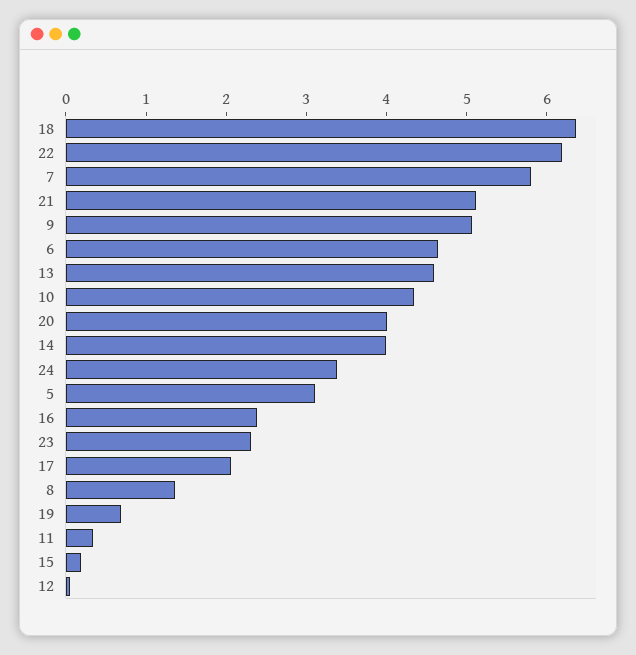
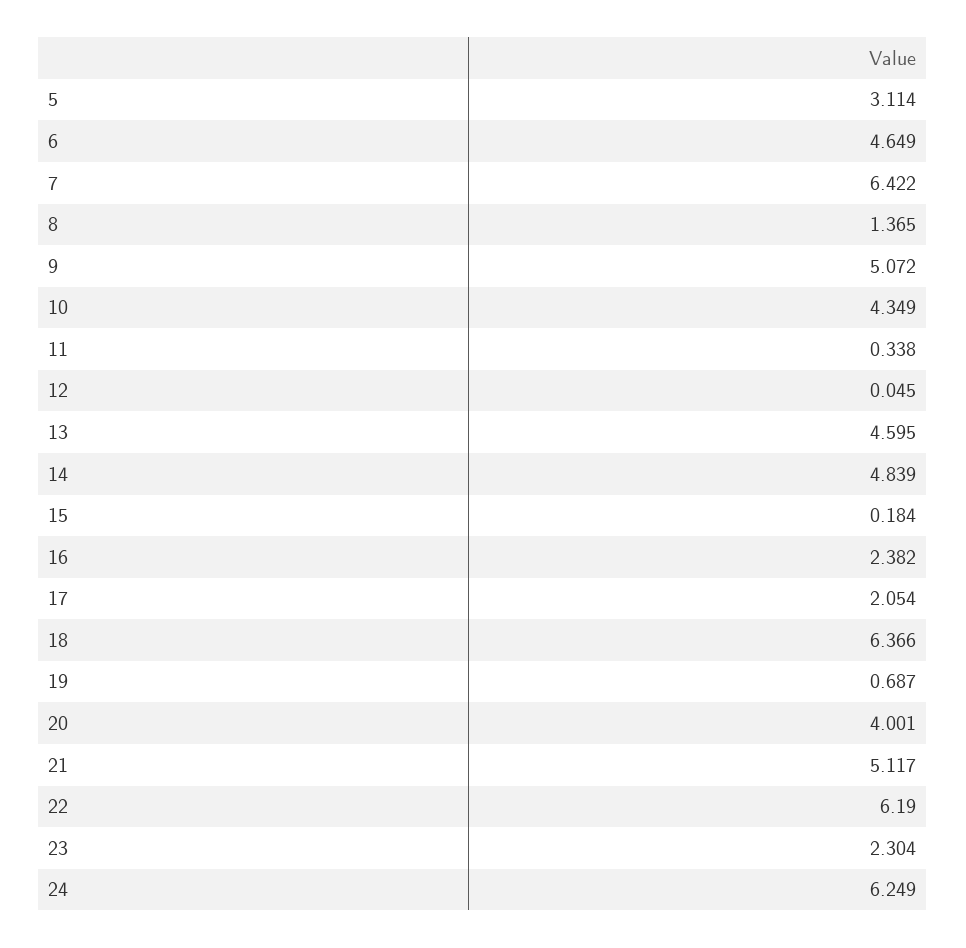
7: 5.8 -> 6.422
14: 4 -> 4.839
24: 3.4 -> 6.249

